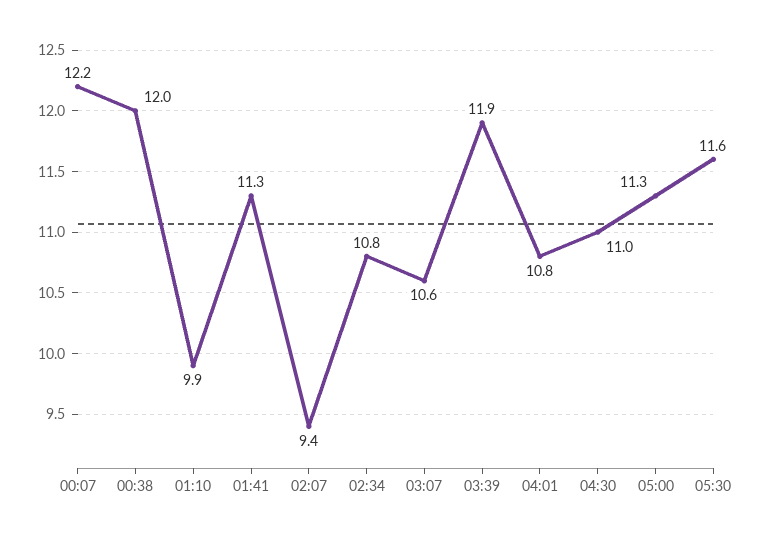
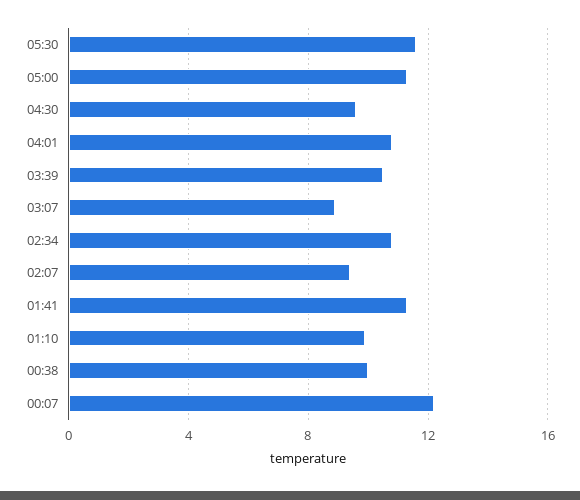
00:38: 12 -> 10
03:07: 10.6 -> 9
03:39: 11.9 -> 10.5
04:30: 11 -> 9.5

